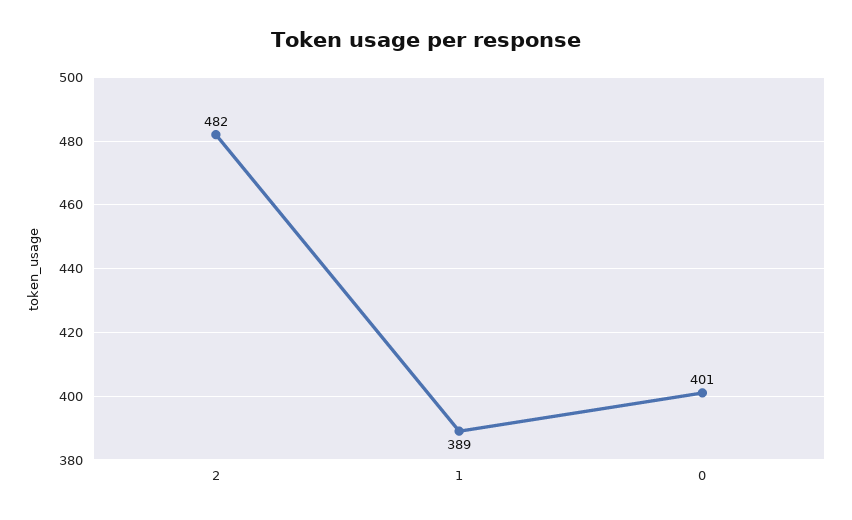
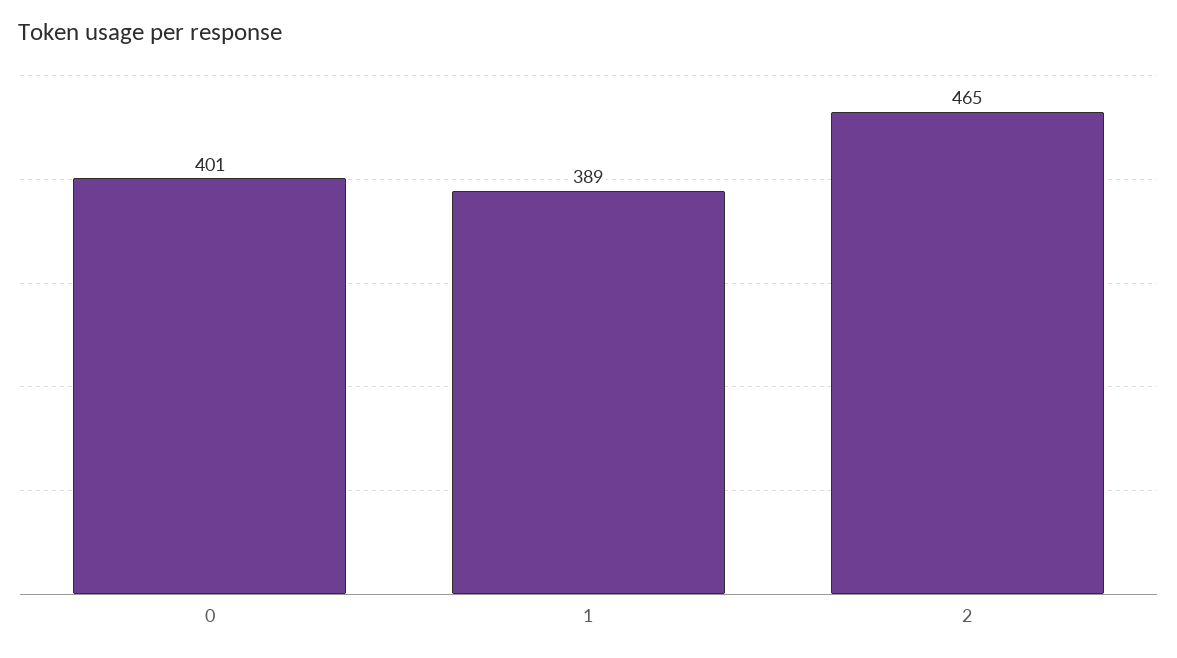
2: 482 -> 465

